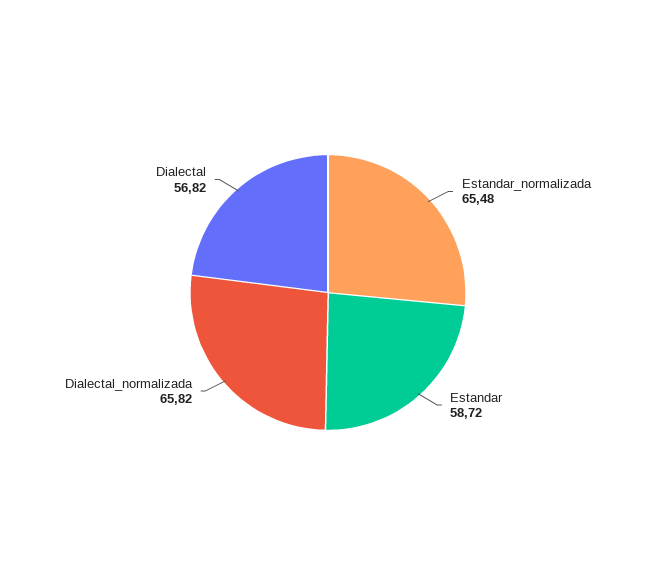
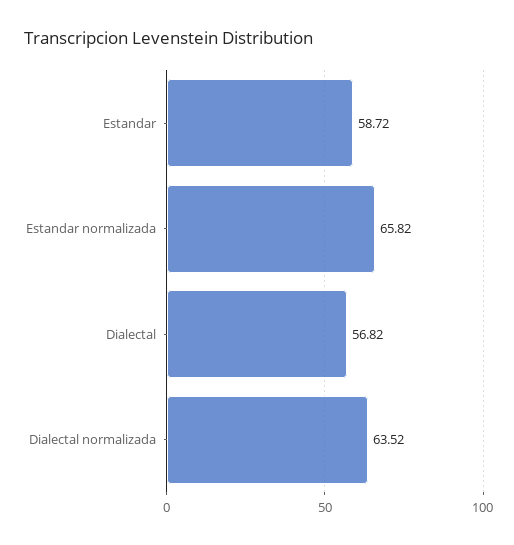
Estandar_normalizada: 65.48 -> 65.82
Dialectal_normalizada: 65.82 -> 63.52

